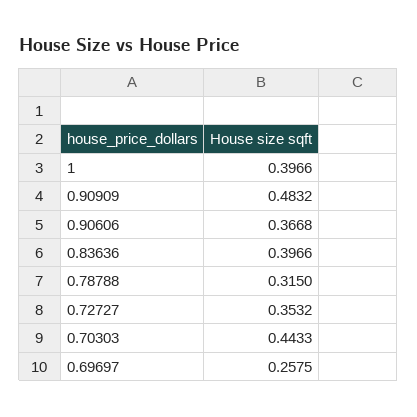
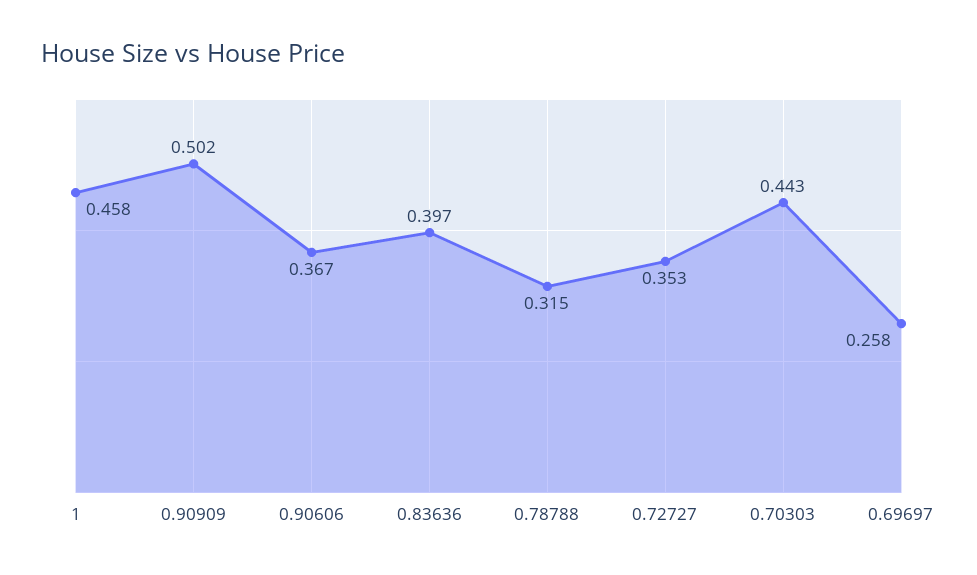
1: 0.3966 -> 0.458
0.90909: 0.4832 -> 0.502

